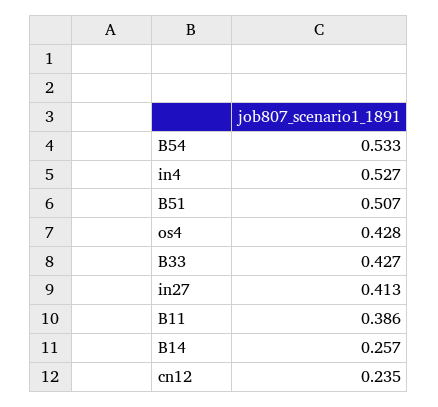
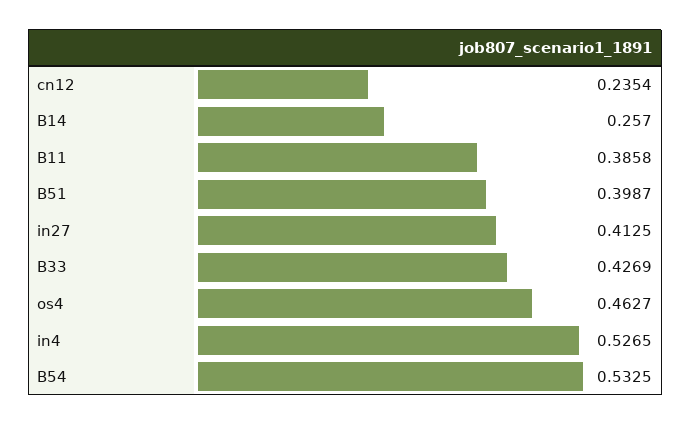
B51: 0.507 -> 0.3987
os4: 0.428 -> 0.4627

